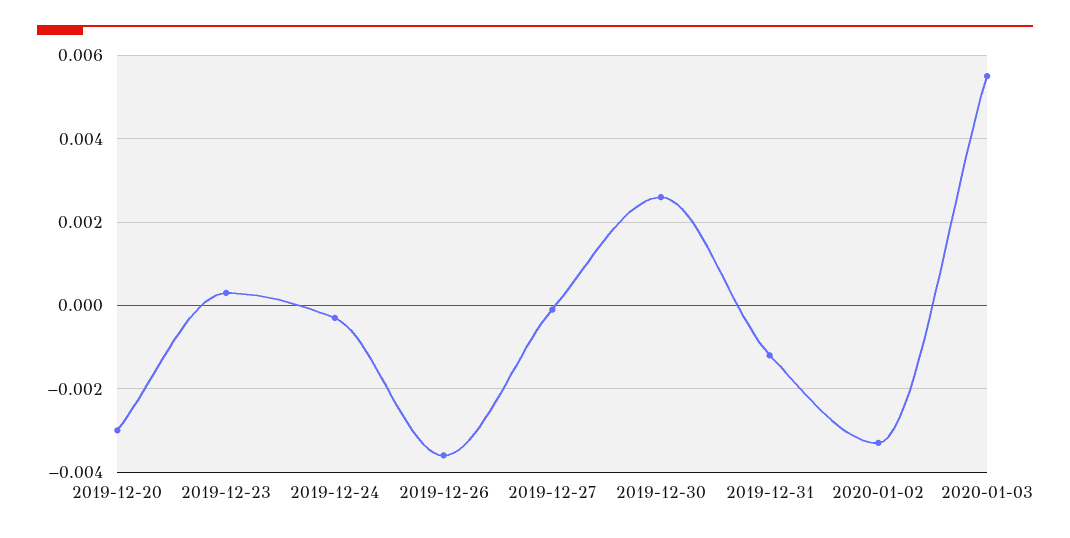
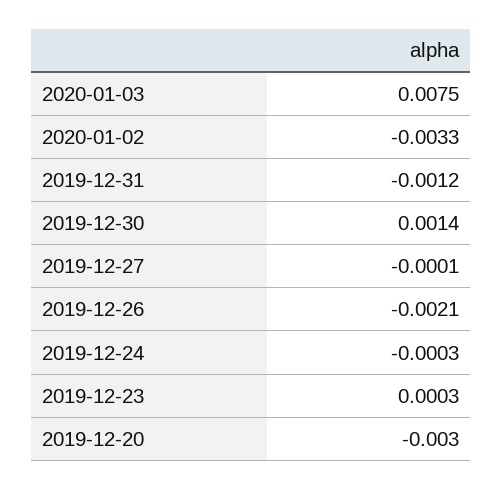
2019-12-26: -0.0035 -> -0.0021
2019-12-30: 0.0025 -> 0.0014
2020-01-03: 0.0055 -> 0.0075

